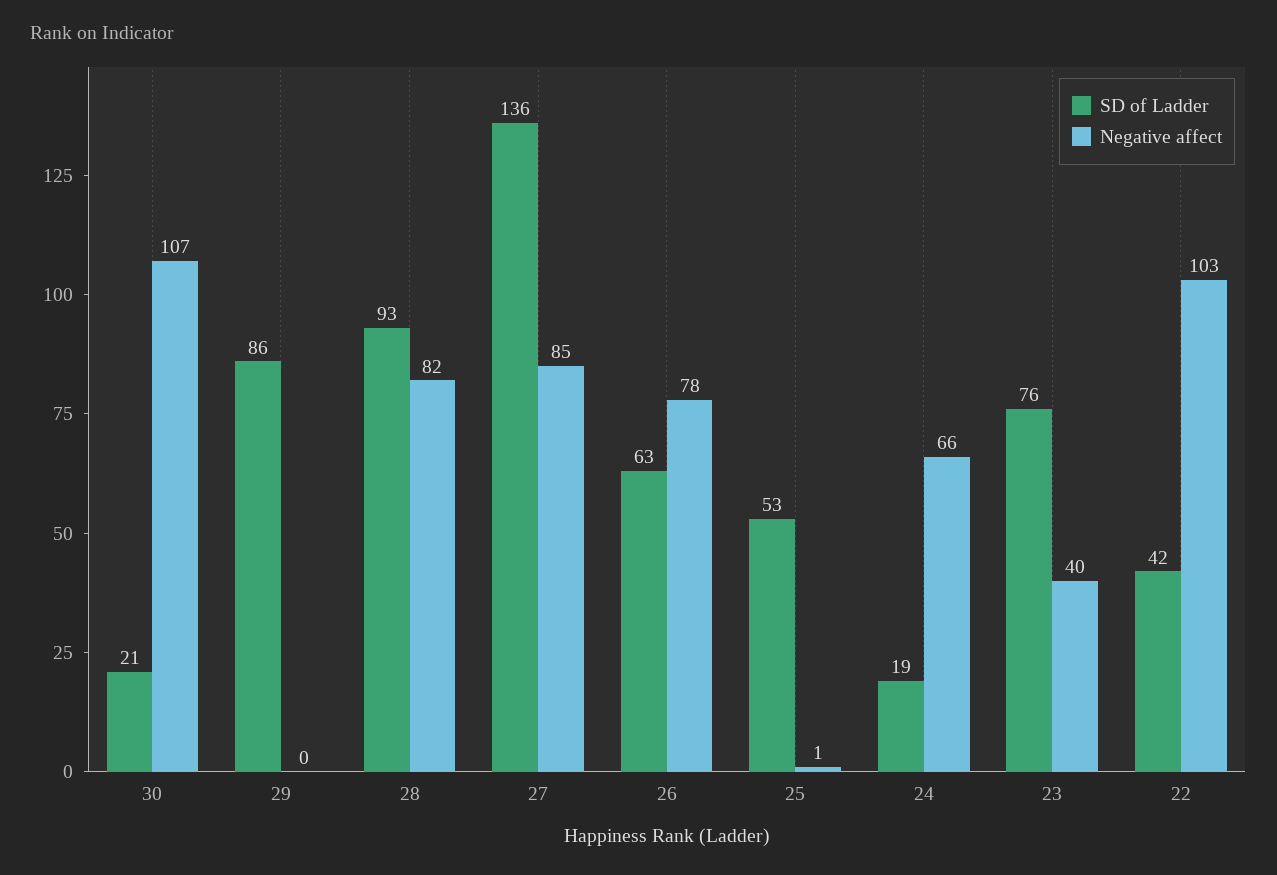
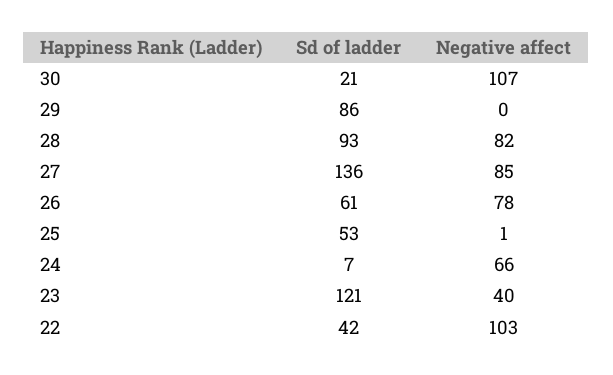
SD of Ladder, 26: 63 -> 61
SD of Ladder, 24: 19 -> 7
SD of Ladder, 23: 76 -> 121

